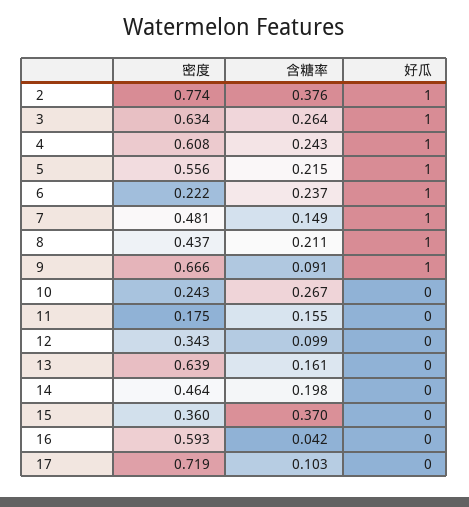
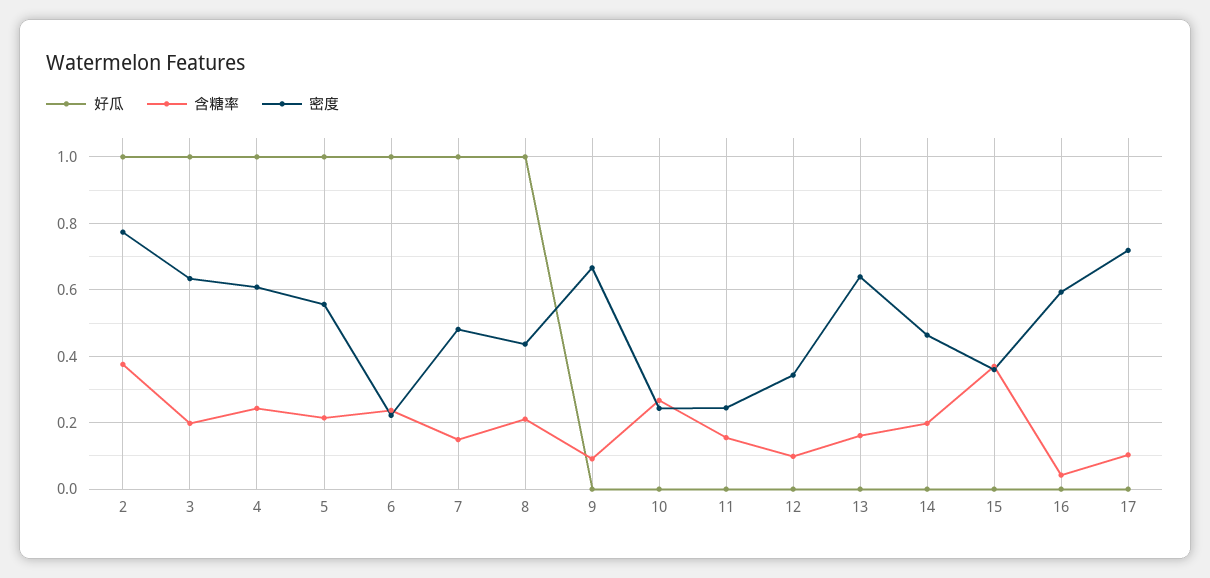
含糖率, 3: 0.264 -> 0.2
好瓜, 9: 1 -> 0
密度, 11: 0.175 -> 0.24

